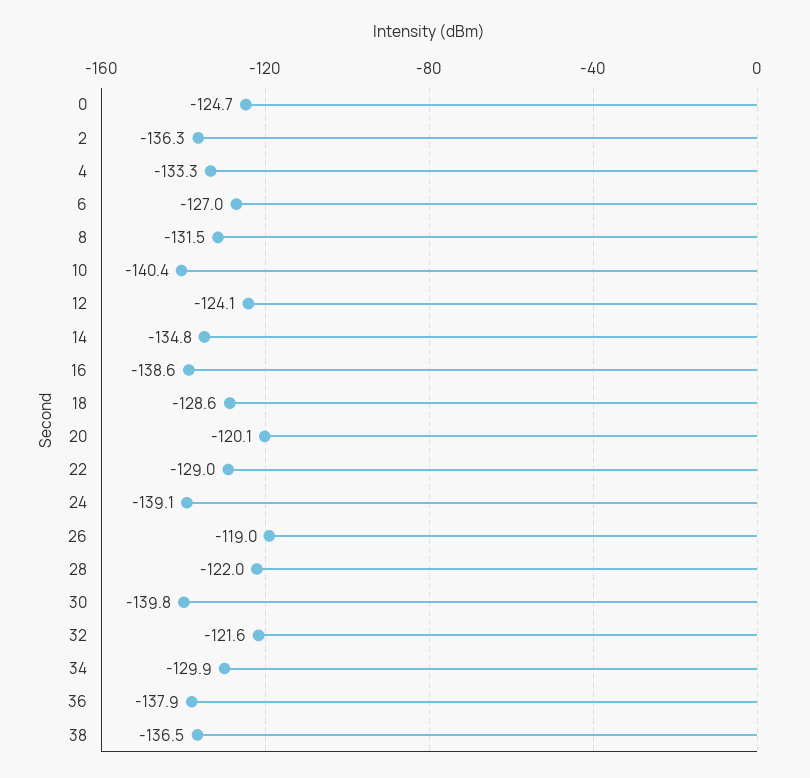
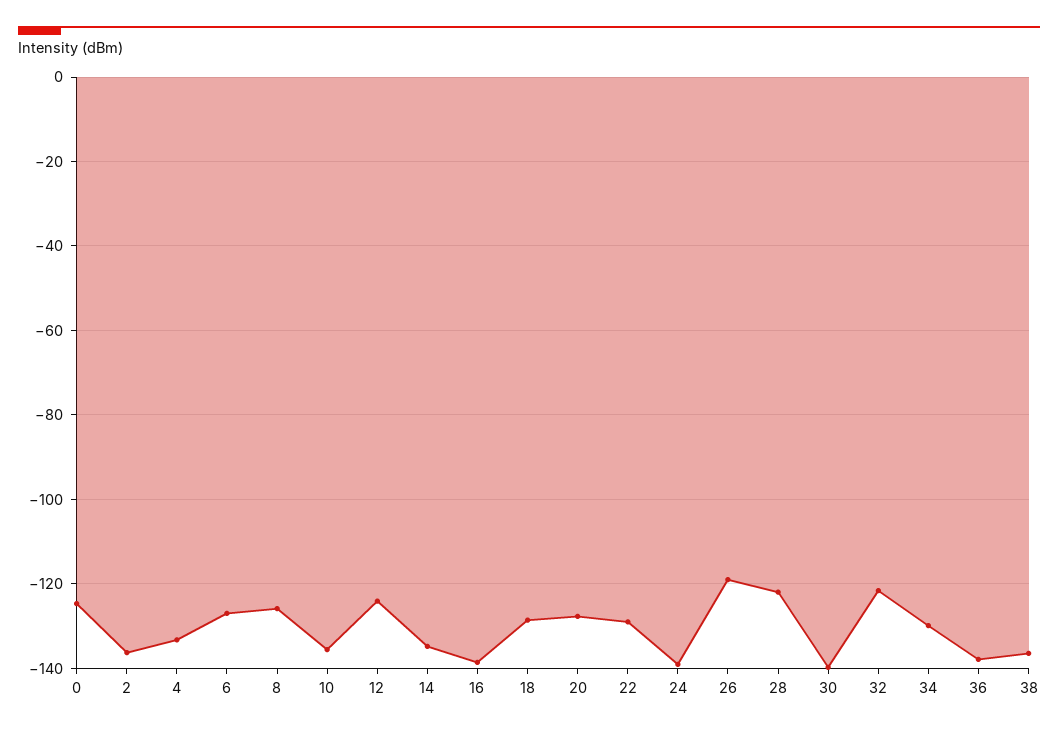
8: -131.5 -> -126
10: -140.4 -> -136
20: -120.1 -> -128

